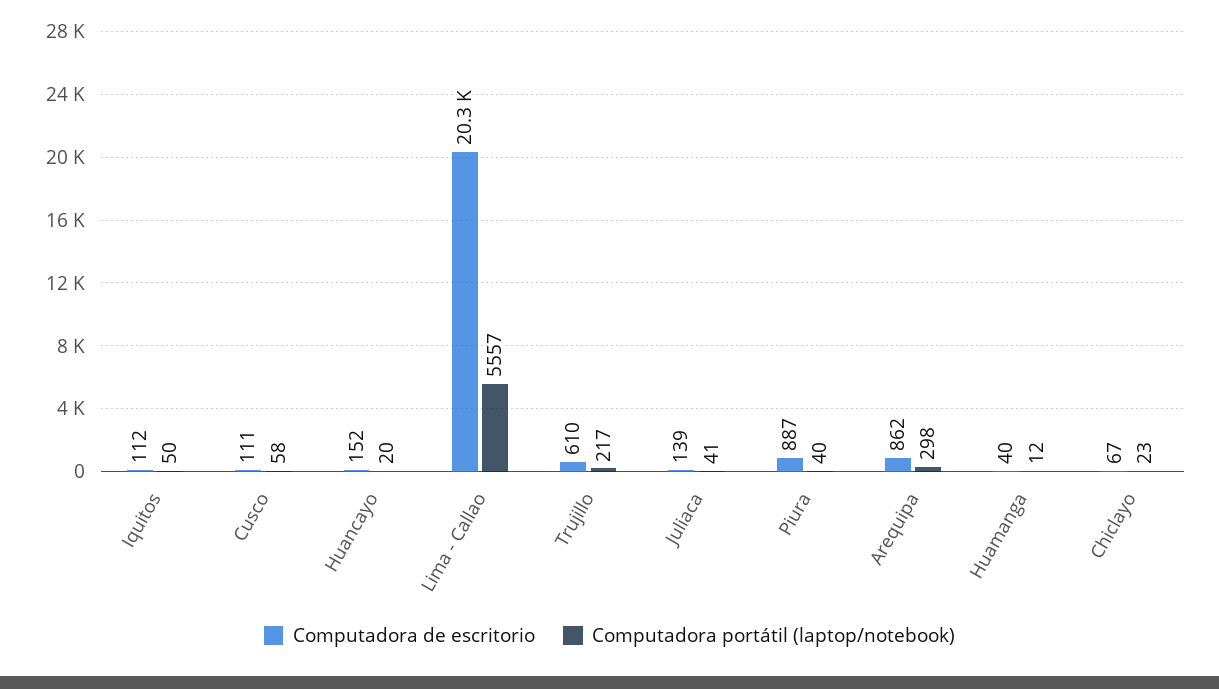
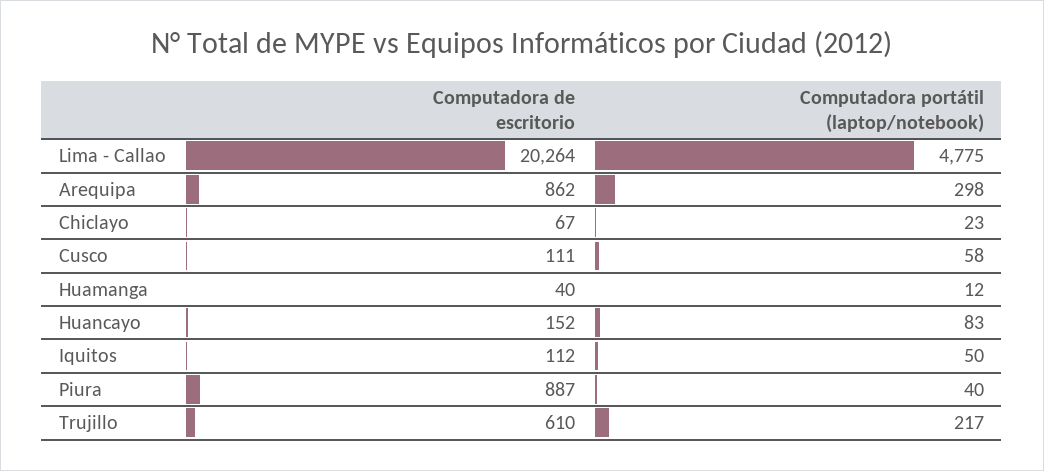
Computadora portátil (laptop/notebook), Huancayo: 20 -> 83
Computadora portátil (laptop/notebook), Lima - Callao: 5557 -> 4775
Computadora de escritorio, Juliaca: 139 -> none
Computadora portátil (laptop/notebook), Juliaca: 41 -> none

